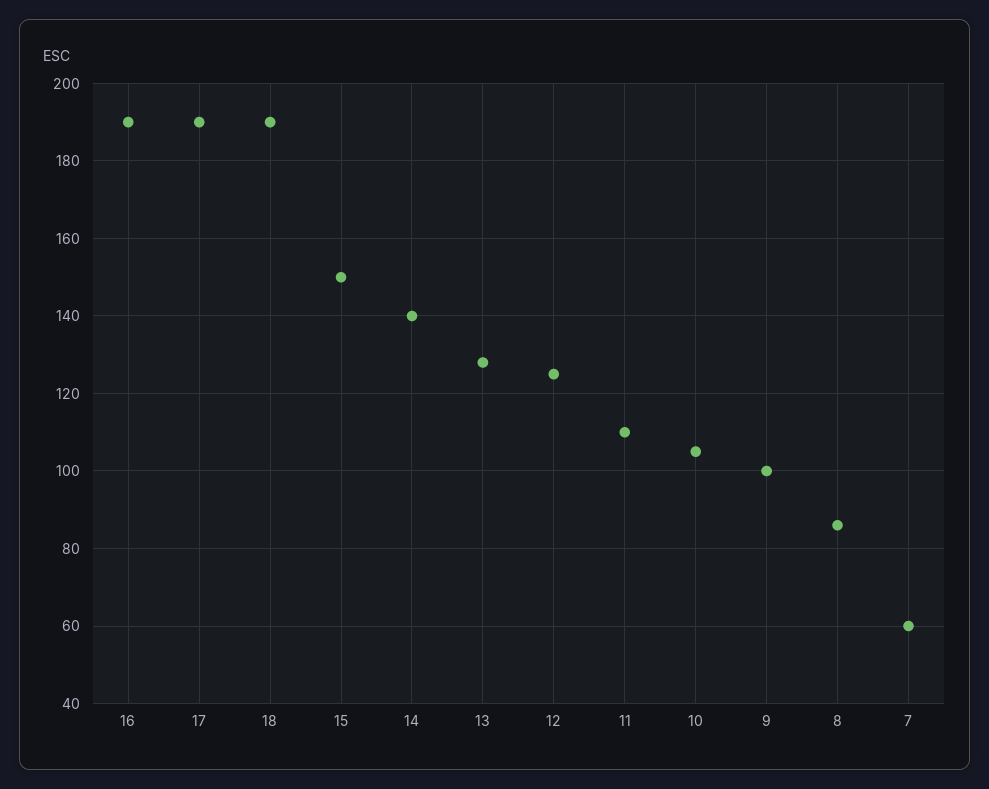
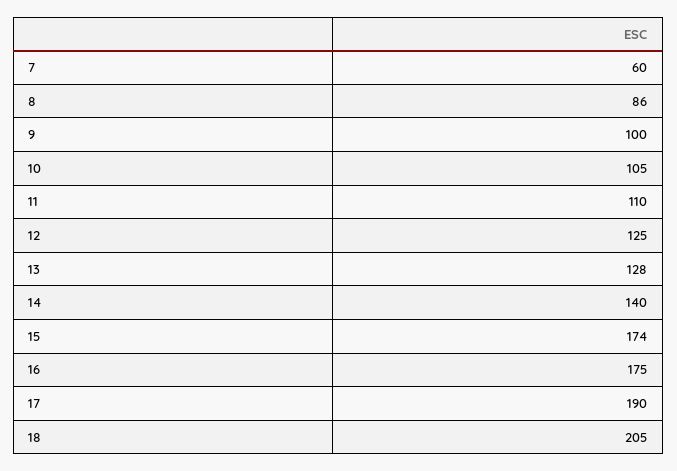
16: 190 -> 175
18: 190 -> 205
15: 150 -> 174

